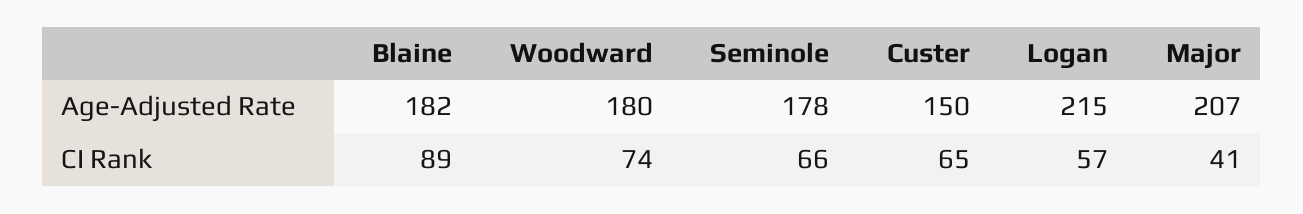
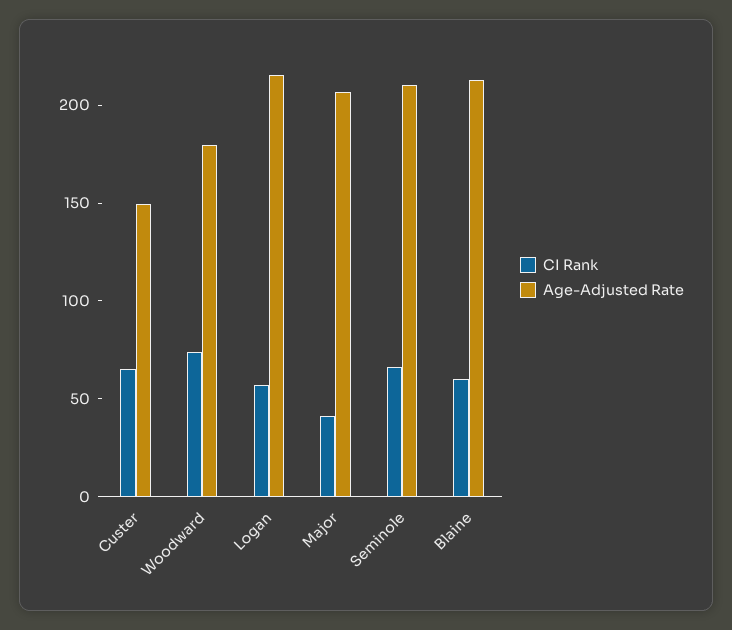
Age-Adjusted Rate, Blaine: 182 -> 210
Age-Adjusted Rate, Seminole: 178 -> 210
CI Rank, Blaine: 89 -> 60

